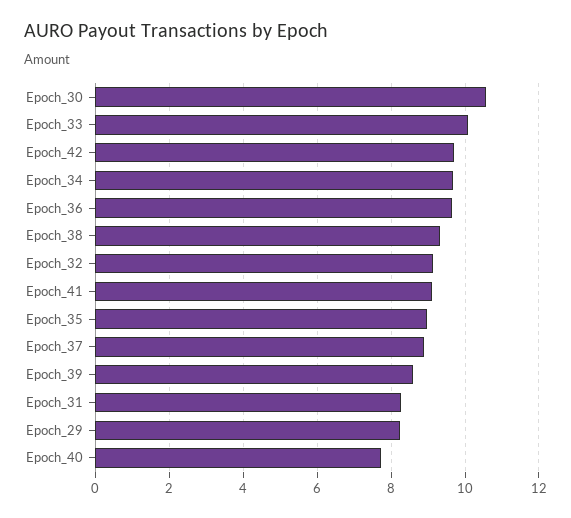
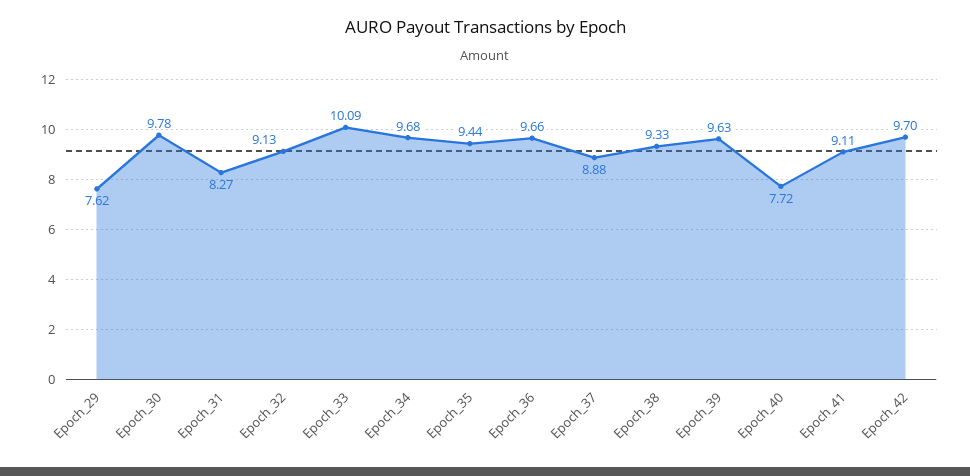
Epoch_30: 10.6 -> 9.78
Epoch_35: 9 -> 9.44
Epoch_39: 8.6 -> 9.63
Epoch_29: 8.2 -> 7.62

